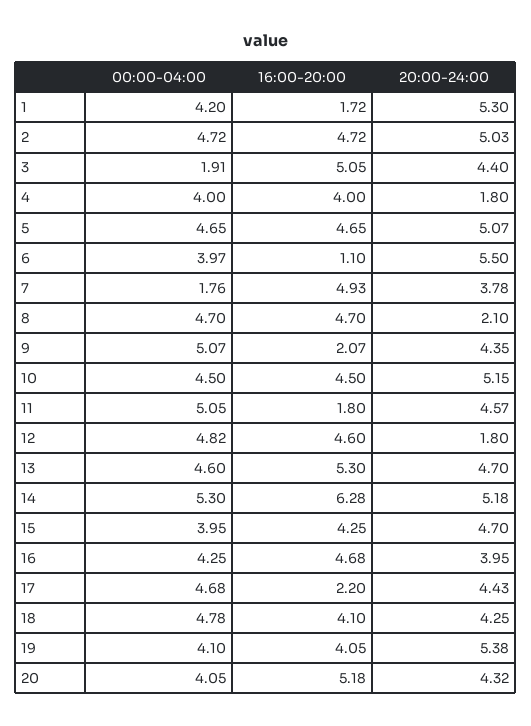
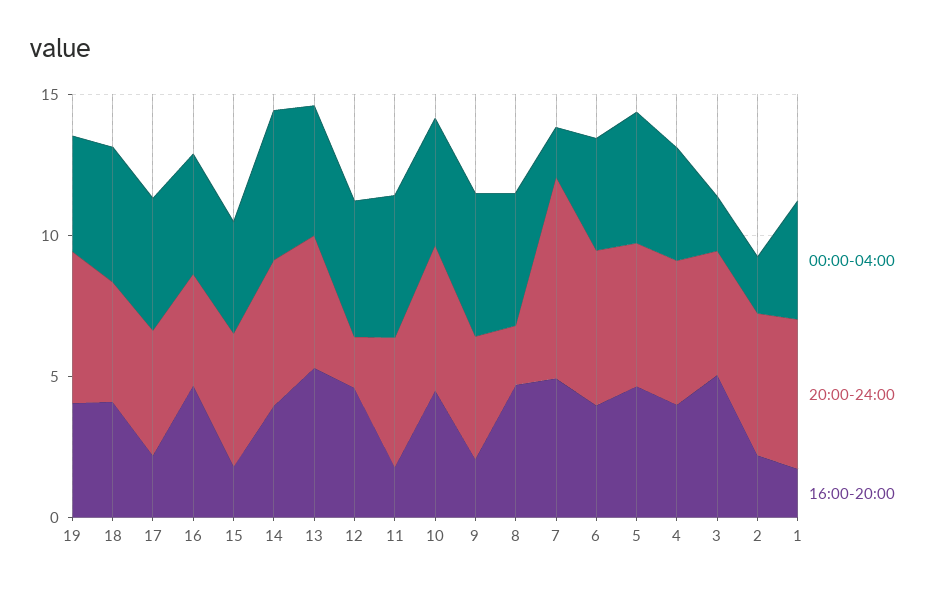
00:00-04:00, 2: 4.72 -> 2
16:00-20:00, 2: 4.72 -> 2
20:00-24:00, 4: 1.8 -> 5
16:00-20:00, 6: 1.1 -> 4
20:00-24:00, 7: 3.78 -> 7
16:00-20:00, 14: 6.28 -> 4
16:00-20:00, 15: 4.25 -> 2
00:00-04:00, 20: 4.05 -> none
16:00-20:00, 20: 5.18 -> none
20:00-24:00, 20: 4.32 -> none

